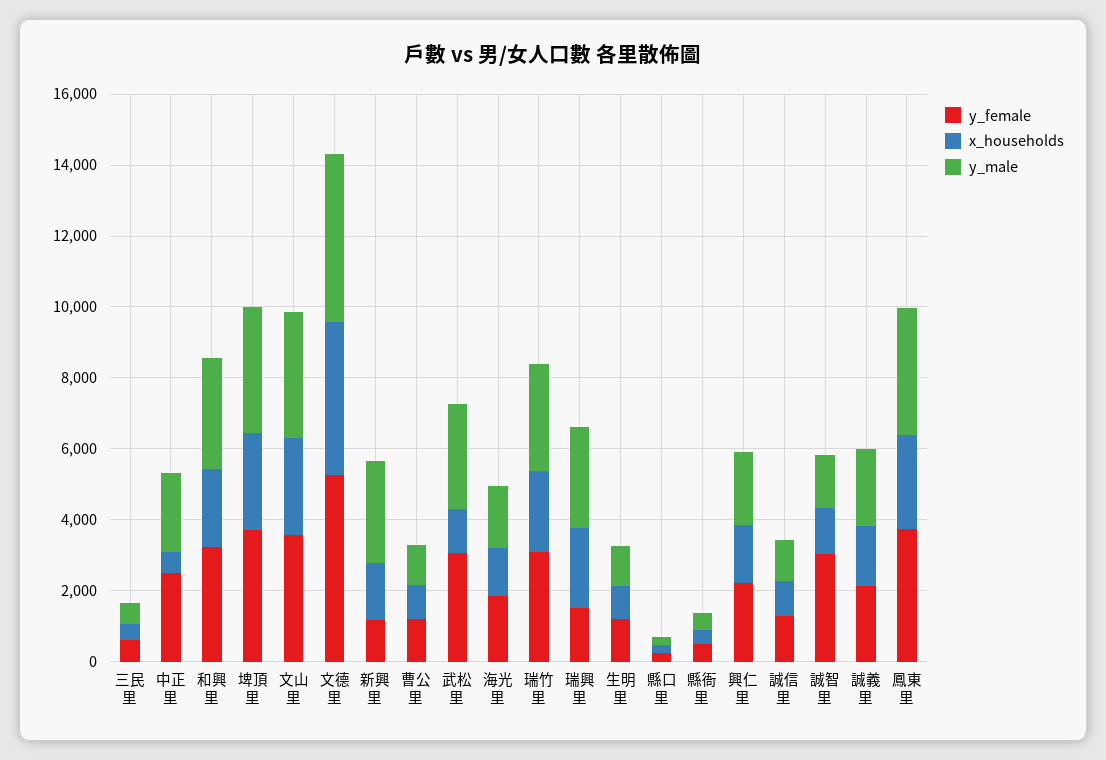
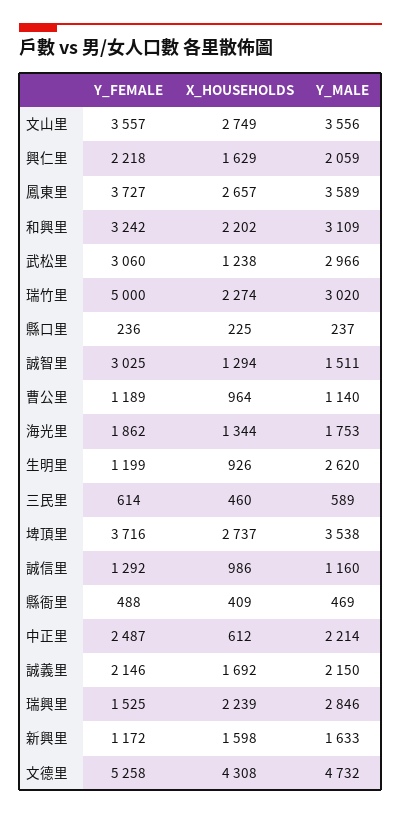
y_male, 新興里: 3000 -> 1633
y_female, 瑞竹里: 3000 -> 5000
y_male, 生明里: 1000 -> 2620

